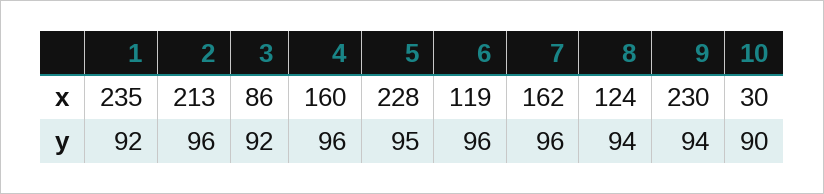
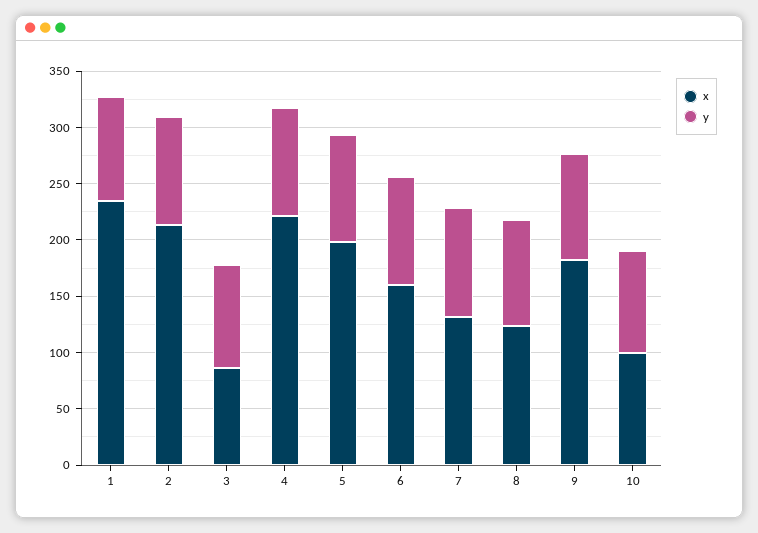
x, 4: 160 -> 220
x, 5: 228 -> 200
x, 6: 119 -> 160
x, 7: 162 -> 130
x, 9: 230 -> 180
x, 10: 30 -> 100

